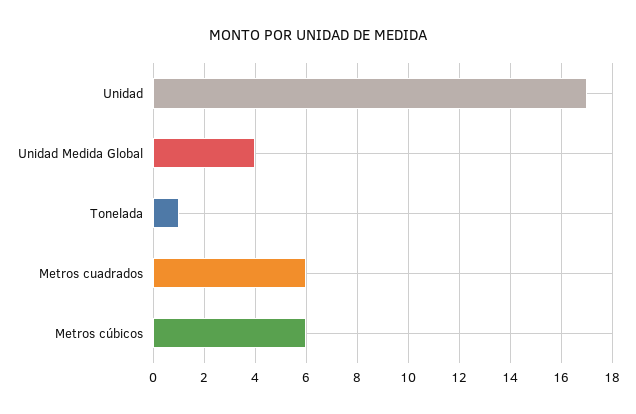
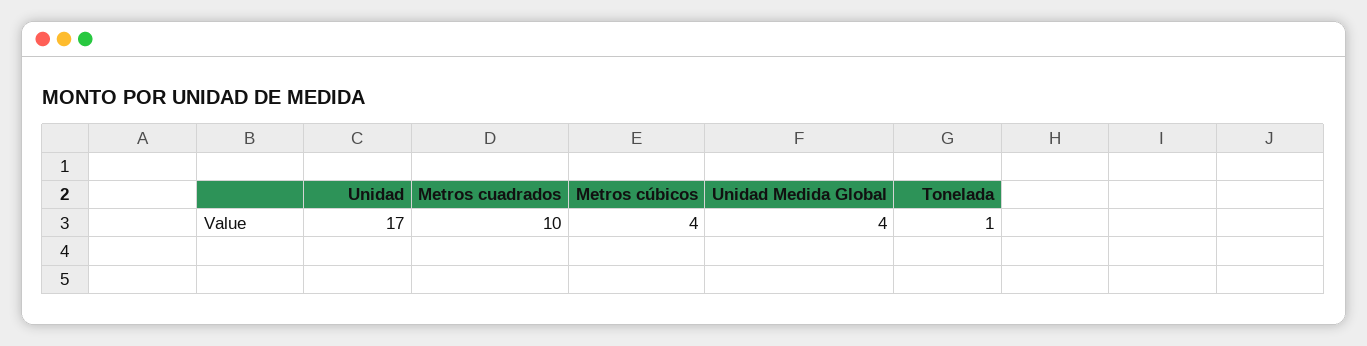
Metros cuadrados: 6 -> 10
Metros cúbicos: 6 -> 4

